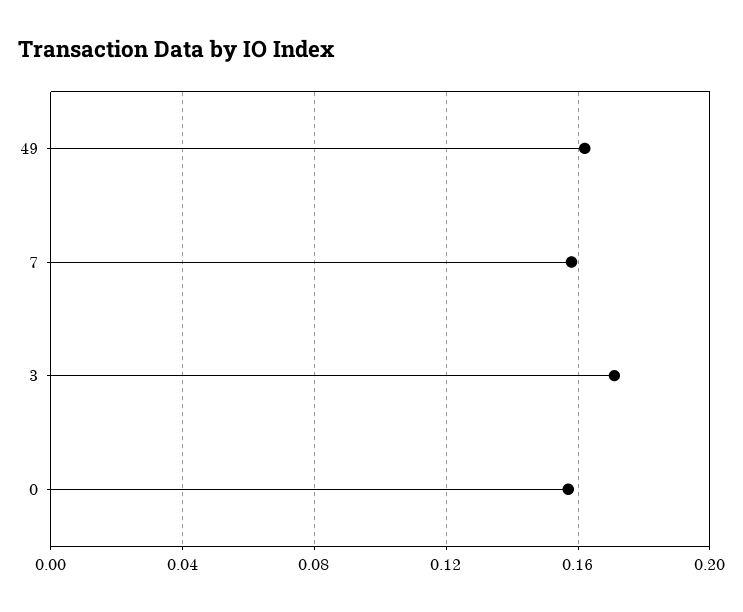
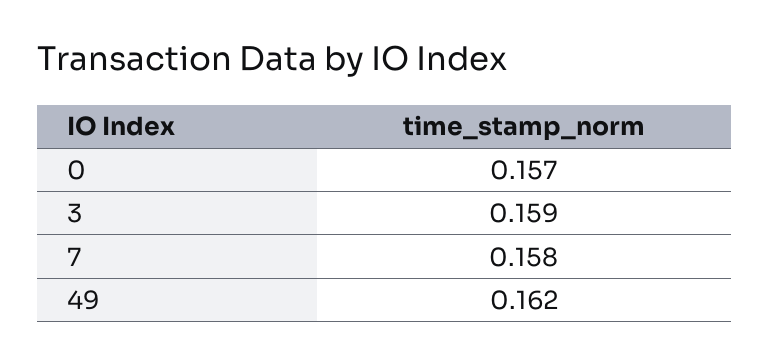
3: 0.17 -> 0.159

